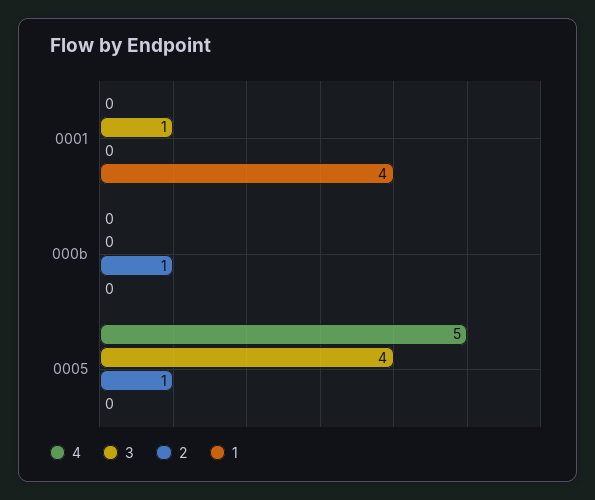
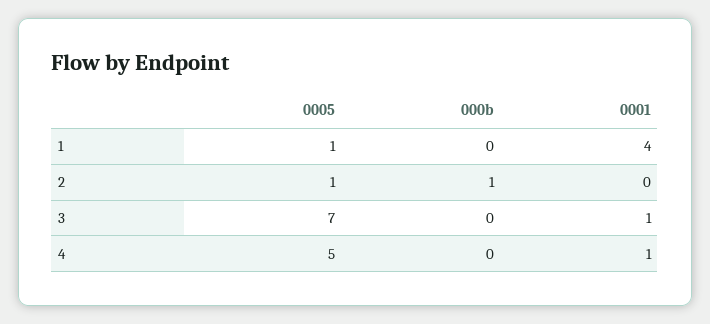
4, 0001: 0 -> 1
3, 0005: 4 -> 7
1, 0005: 0 -> 1

